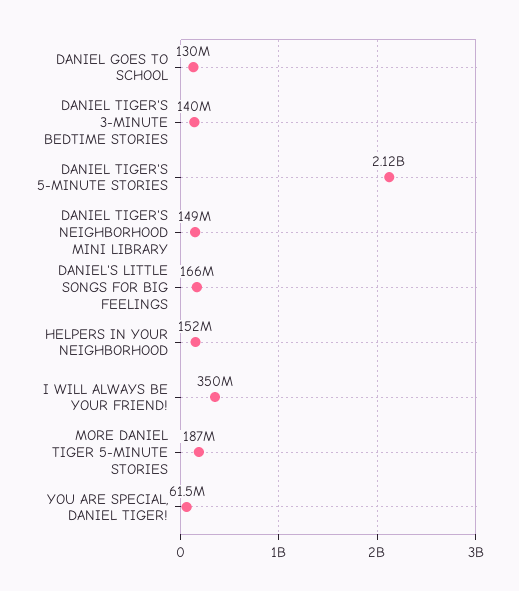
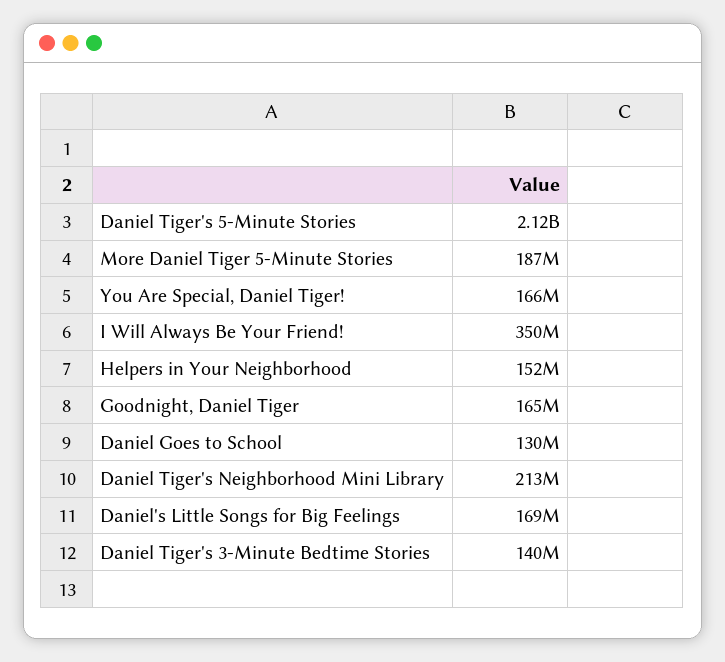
DANIEL TIGER'S NEIGHBORHOOD MINI LIBRARY: 149000000 -> 213000000
DANIEL'S LITTLE SONGS FOR BIG FEELINGS: 166000000 -> 169000000
YOU ARE SPECIAL, DANIEL TIGER!: 61500000 -> 166000000
Goodnight, Daniel Tiger: none -> 165000000

